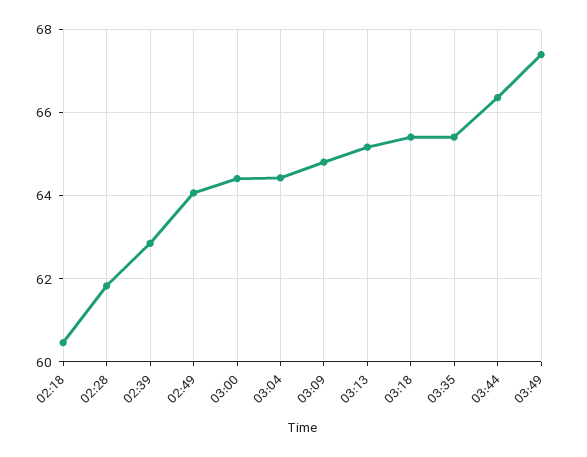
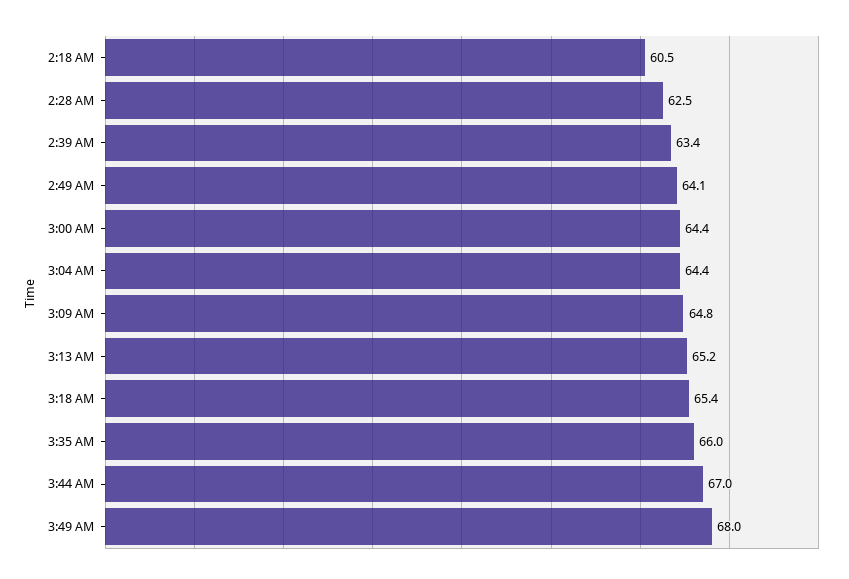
02:28: 61.8 -> 62.5
02:39: 62.8 -> 63.4
03:35: 65.4 -> 66
03:44: 66.4 -> 67
03:49: 67.4 -> 68

